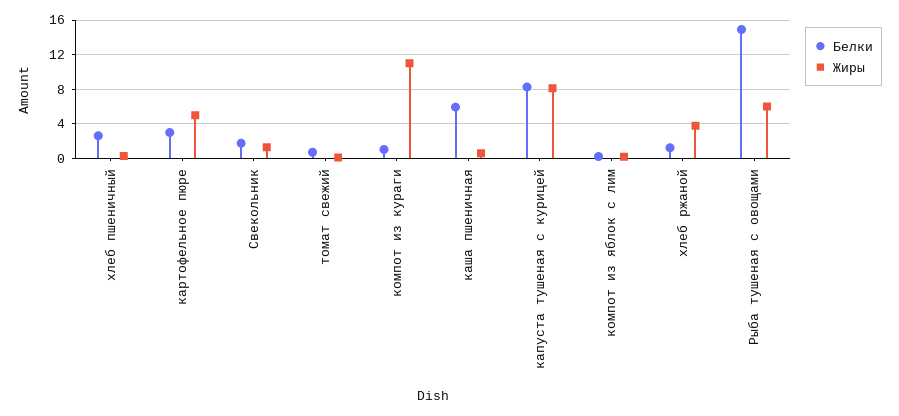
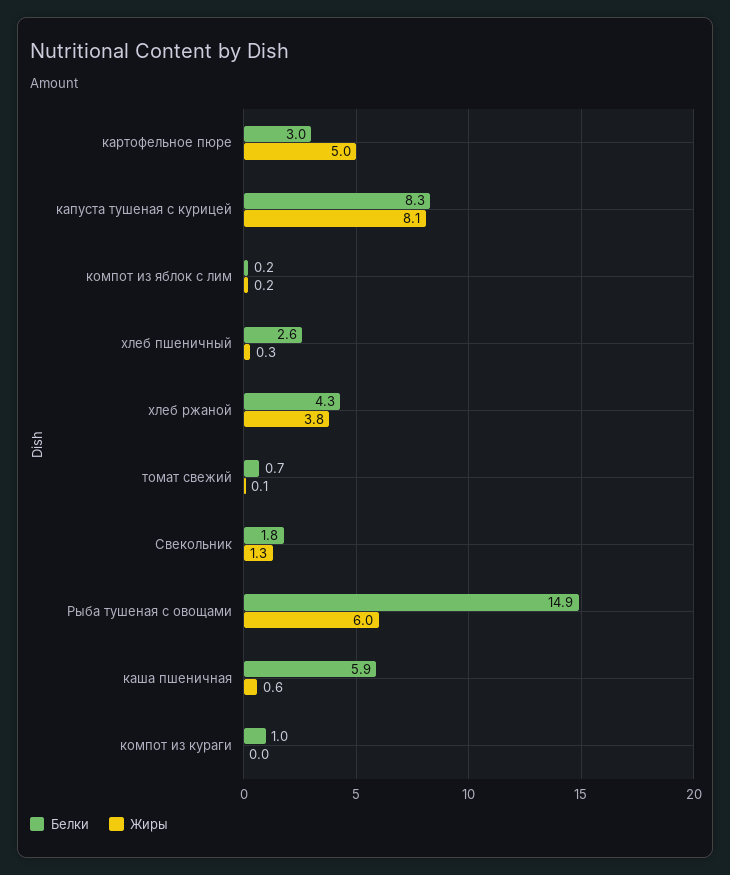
Жиры, компот из кураги: 11 -> 0
Белки, хлеб ржаной: 1 -> 4.3

